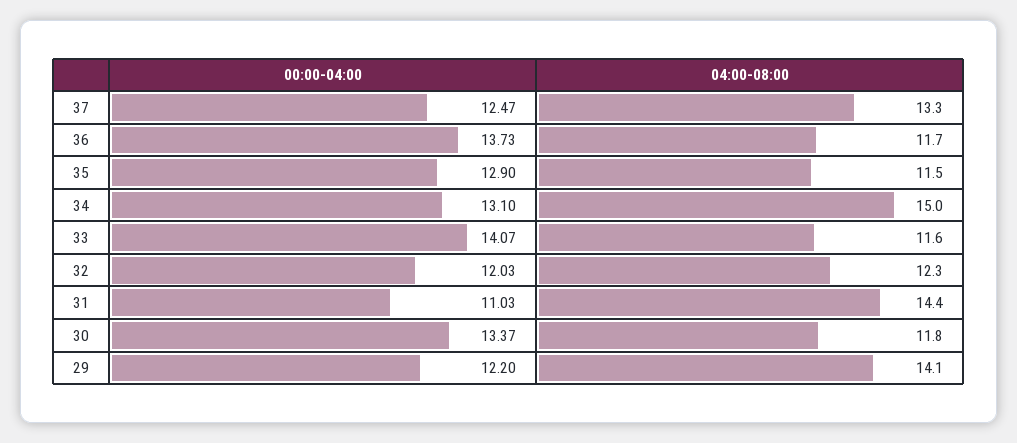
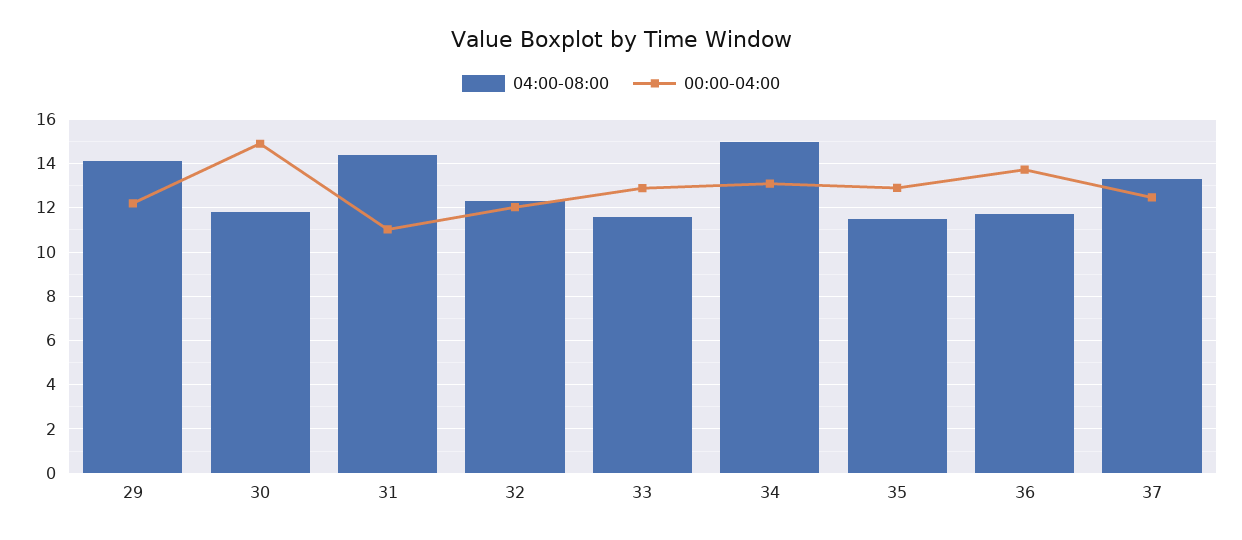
00:00-04:00, 33: 14.07 -> 13
00:00-04:00, 30: 13.37 -> 15

